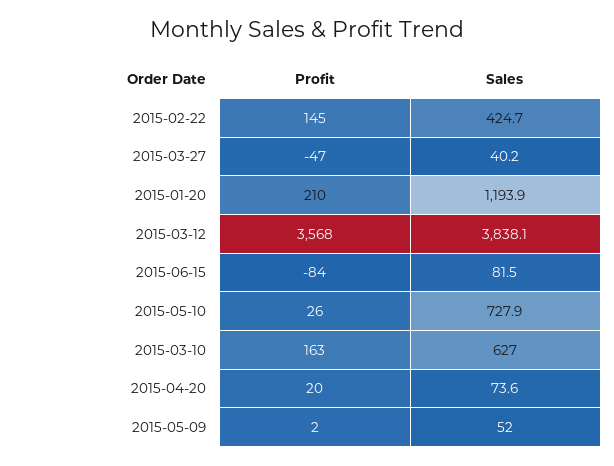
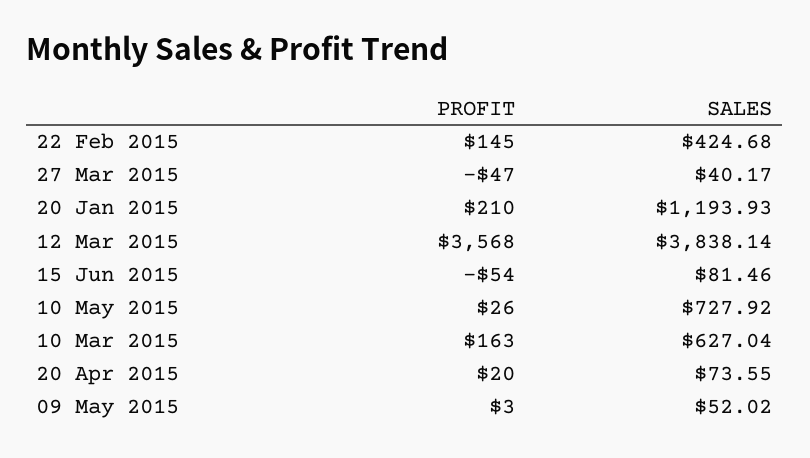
Profit, 2015-06-15: -84 -> -54
Profit, 2015-05-09: 2 -> 3

